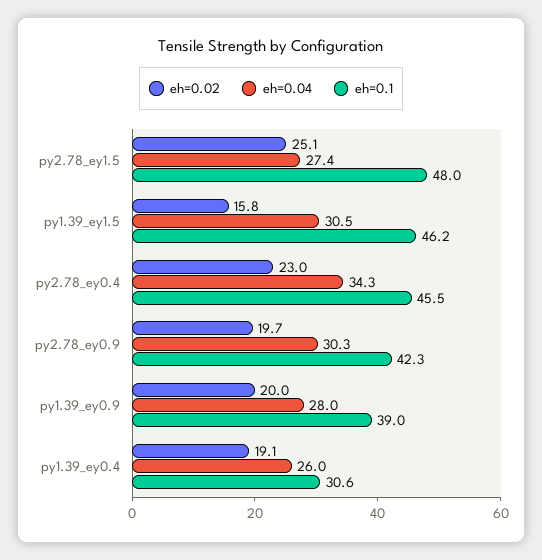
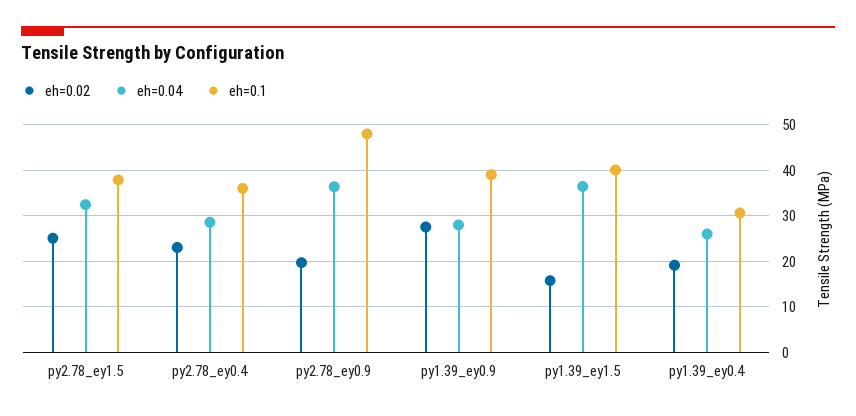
eh=0.04, py2.78_ey1.5: 27.4 -> 32
eh=0.1, py2.78_ey1.5: 48 -> 38
eh=0.04, py1.39_ey1.5: 30.5 -> 36
eh=0.1, py1.39_ey1.5: 46.2 -> 40
eh=0.04, py2.78_ey0.4: 34.3 -> 28
eh=0.1, py2.78_ey0.4: 45.5 -> 36
eh=0.04, py2.78_ey0.9: 30.3 -> 36
eh=0.1, py2.78_ey0.9: 42.3 -> 48
eh=0.02, py1.39_ey0.9: 20 -> 28

